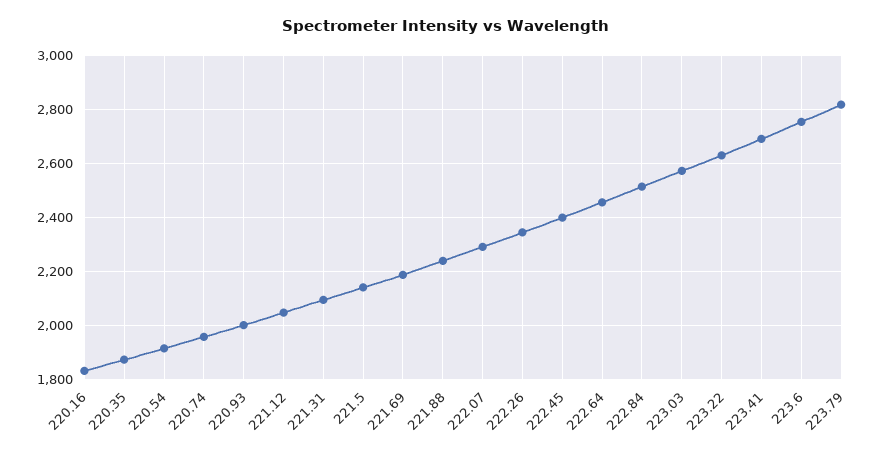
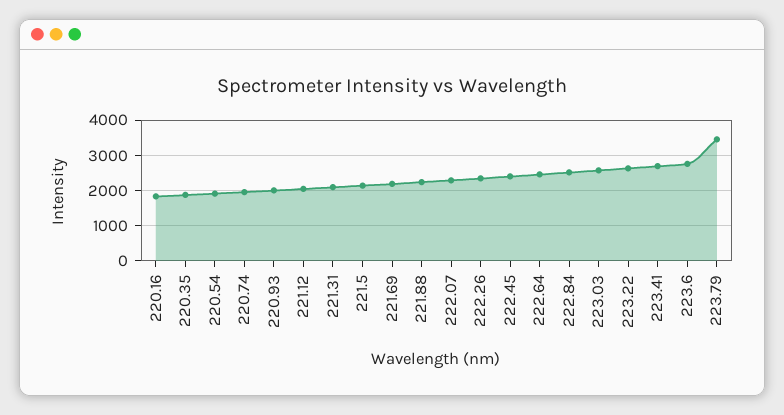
223.79: 2825 -> 3400

